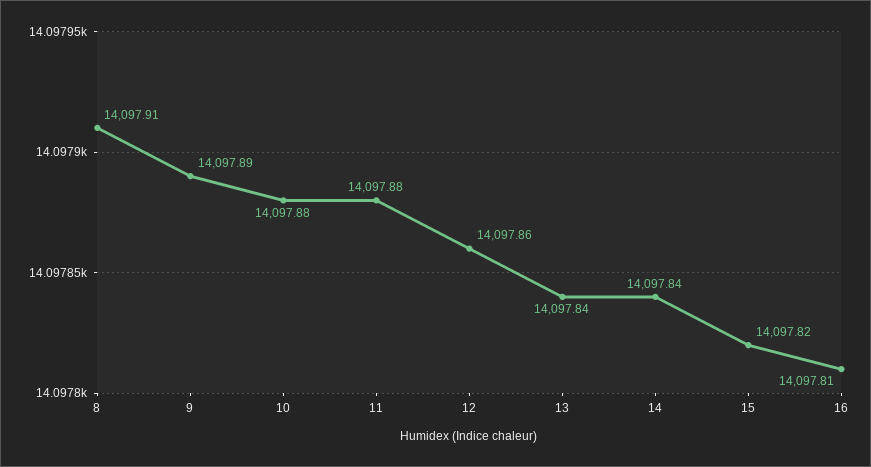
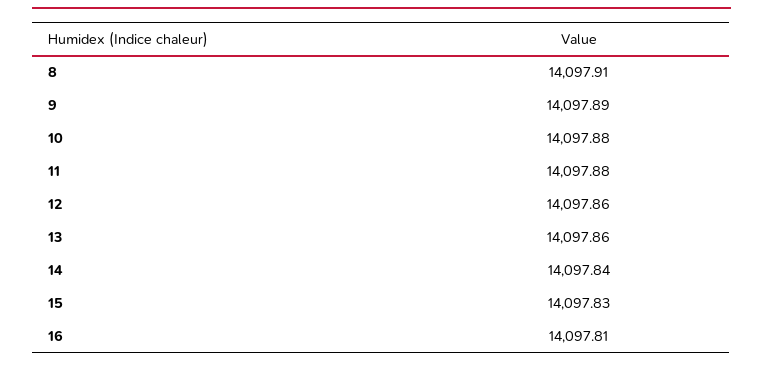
13: 14097.84 -> 14097.86
15: 14097.82 -> 14097.83

